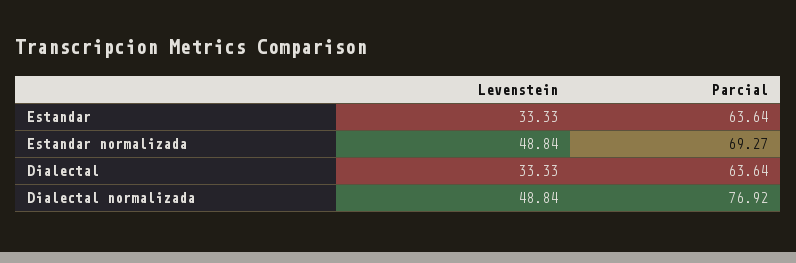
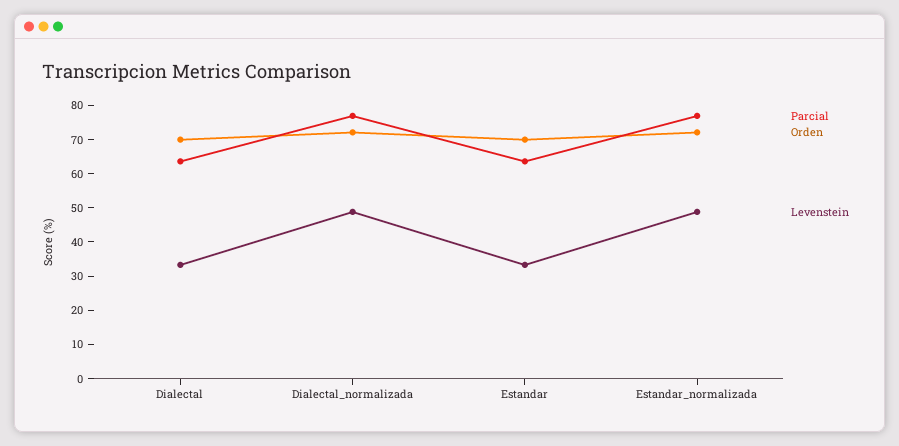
Parcial, Estandar normalizada: 69.27 -> 77.5
Orden, Dialectal: none -> 70
Orden, Dialectal normalizada: none -> 72.5
Orden, Estandar: none -> 70
Orden, Estandar normalizada: none -> 72.5

